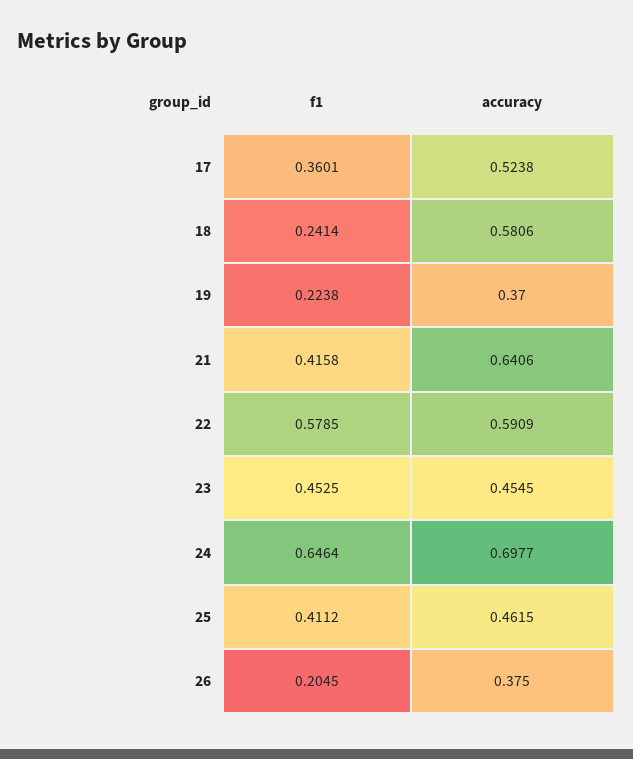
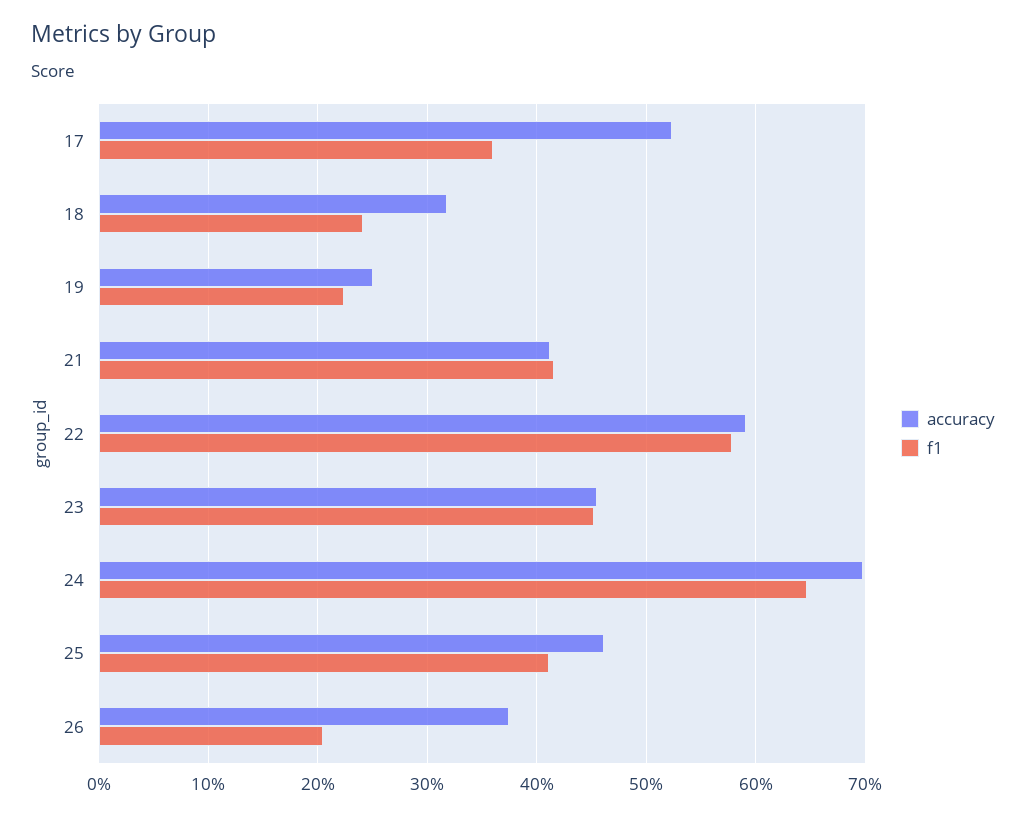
accuracy, 18: 0.5806 -> 0.32
accuracy, 19: 0.37 -> 0.25
accuracy, 21: 0.6406 -> 0.41

